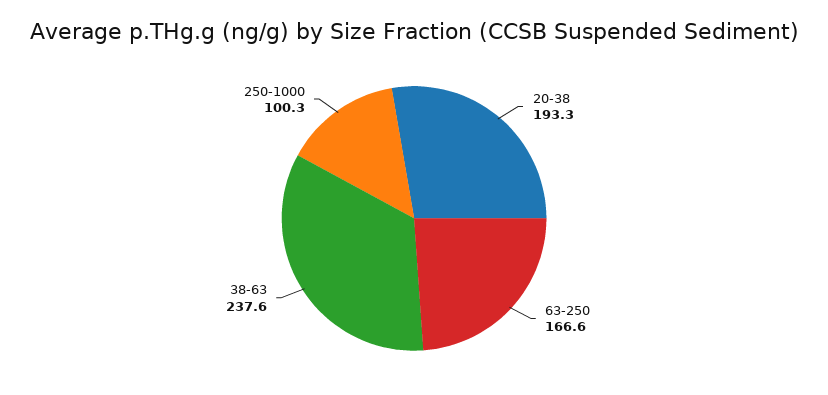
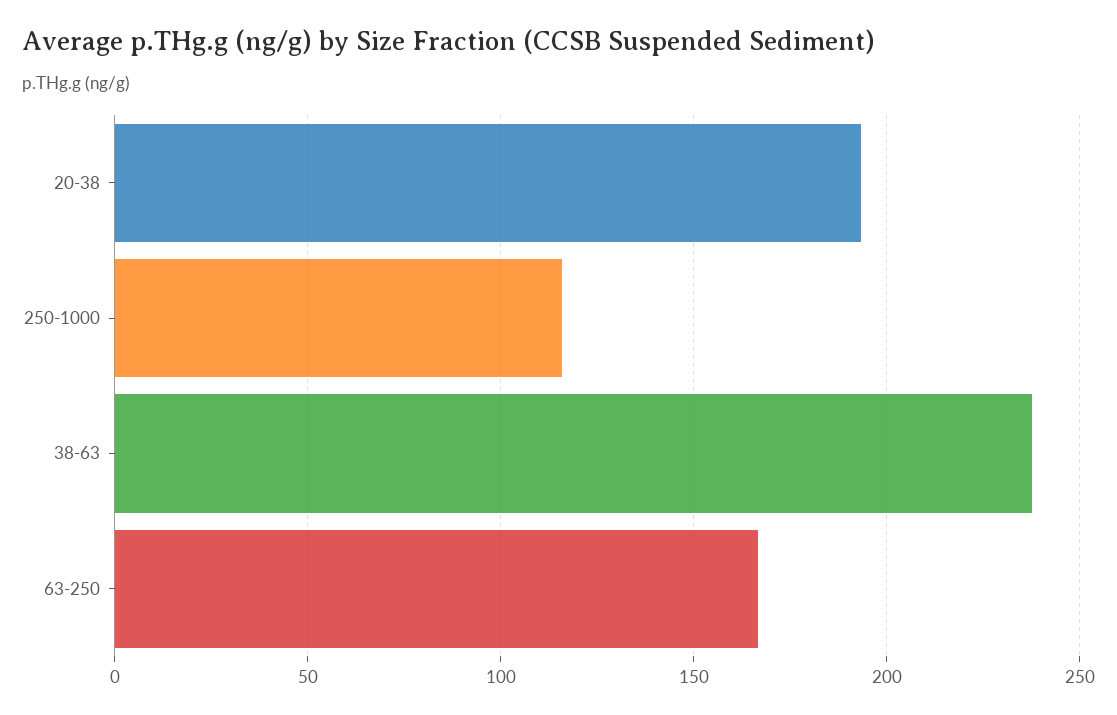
250-1000: 100.3 -> 115

